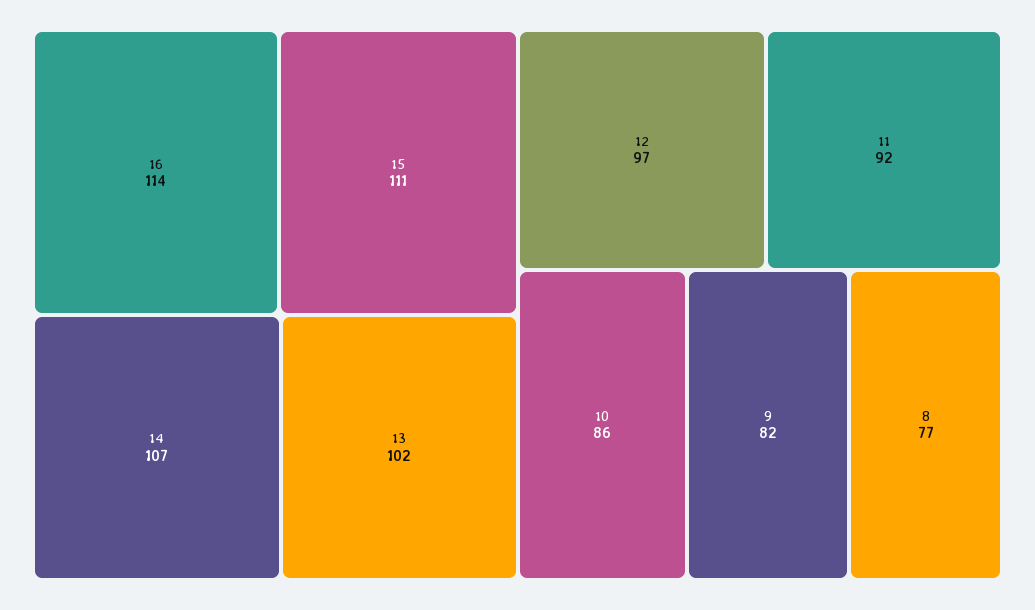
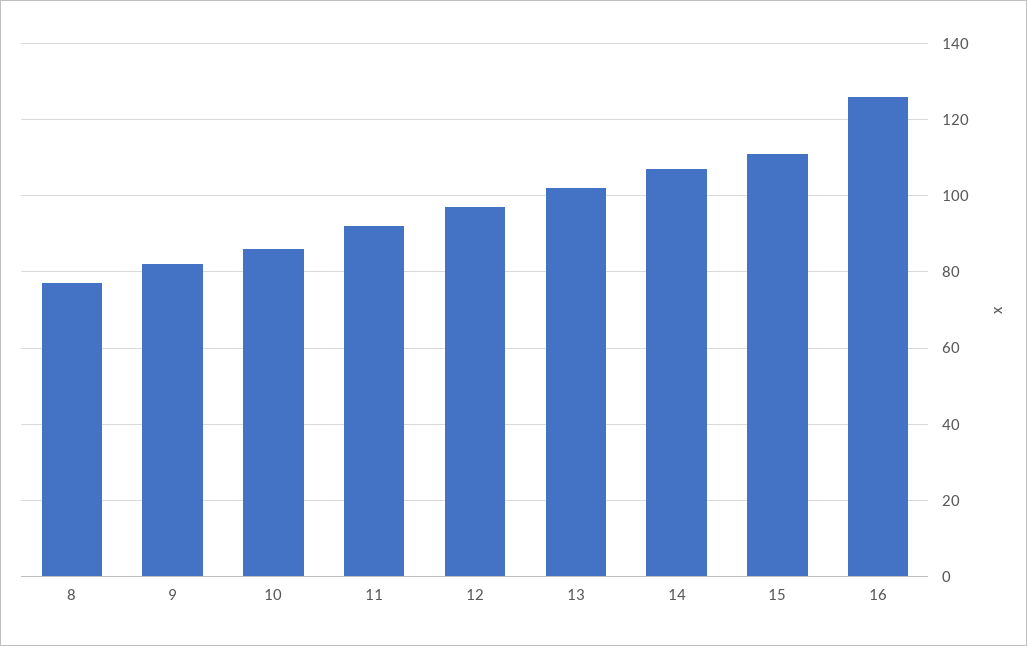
16: 114 -> 125

